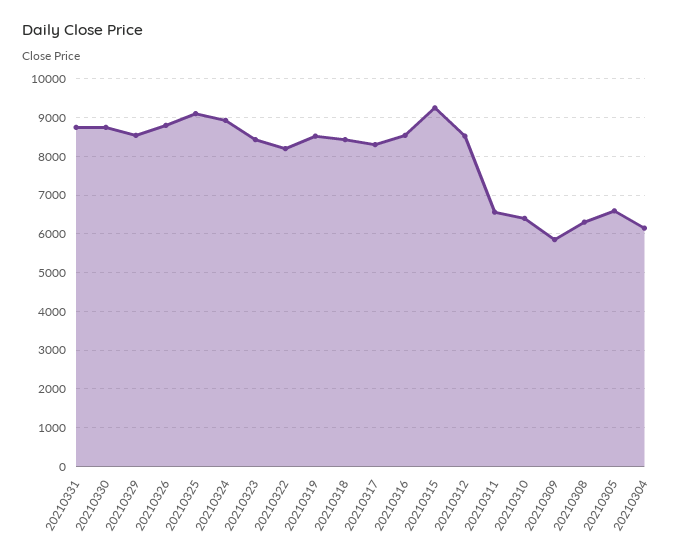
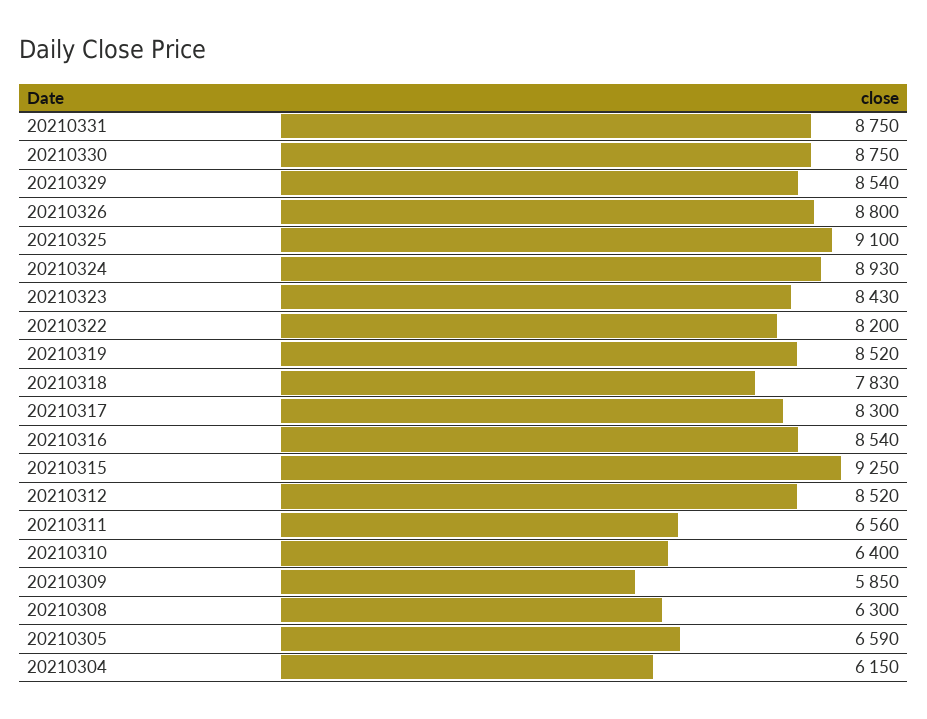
20210318: 8400 -> 7830

